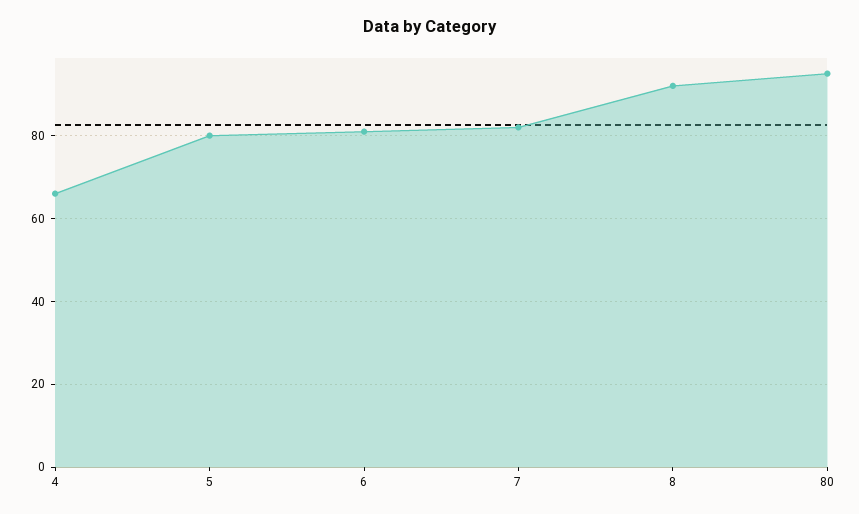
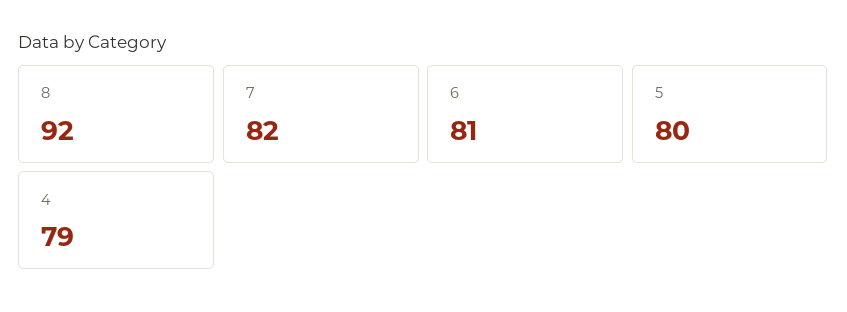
4: 65 -> 79
80: 95 -> none

